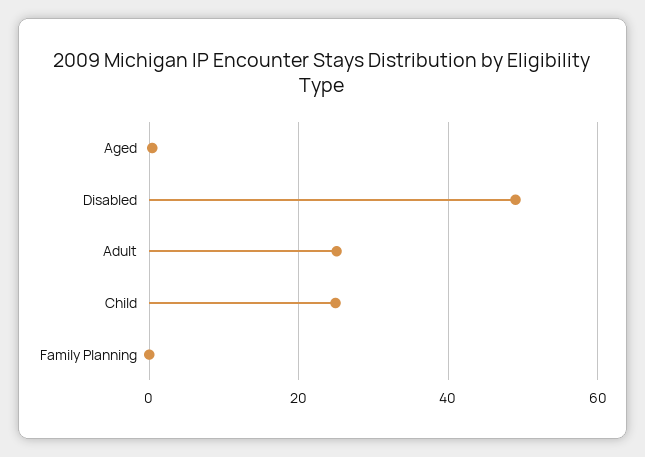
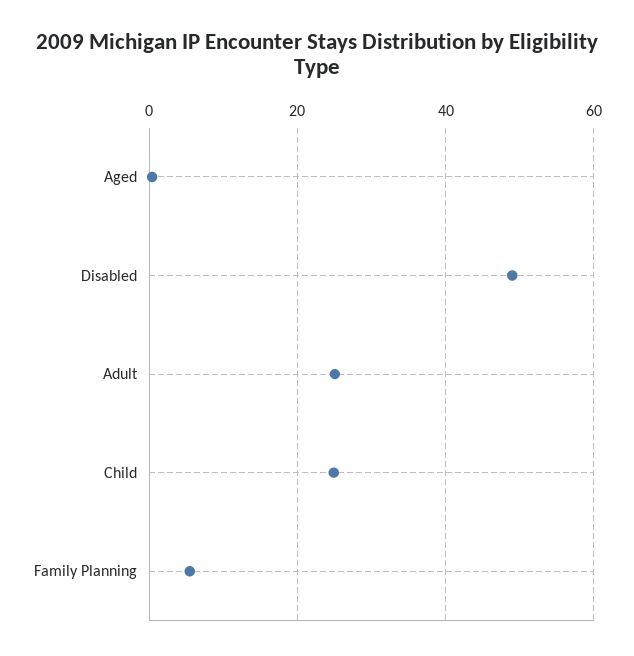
Family Planning: 0 -> 6

